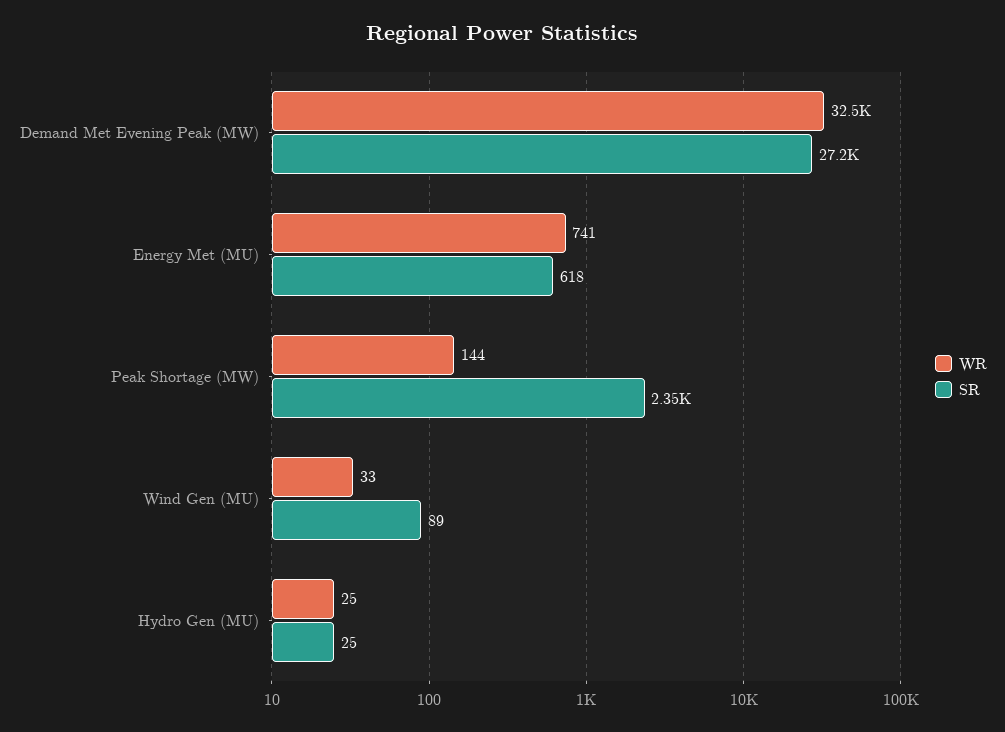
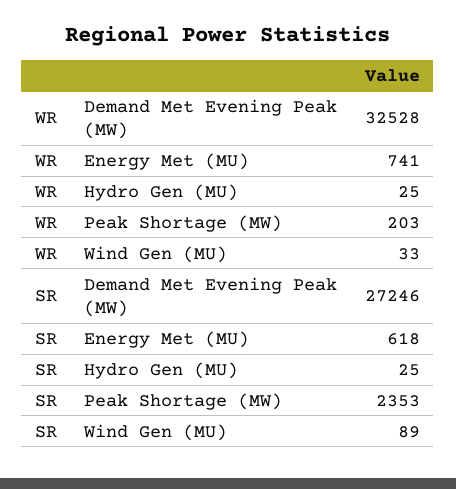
WR, Peak Shortage (MW): 144 -> 203

